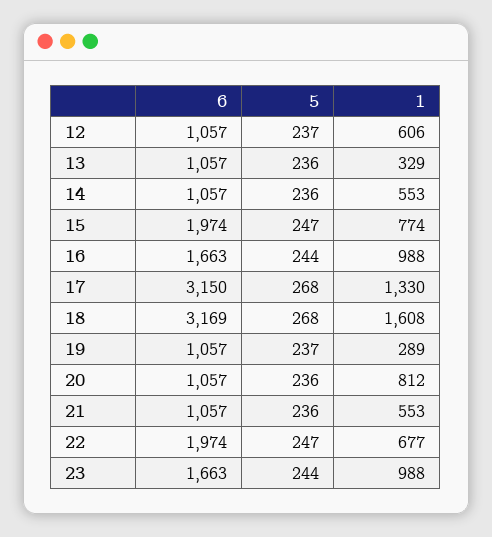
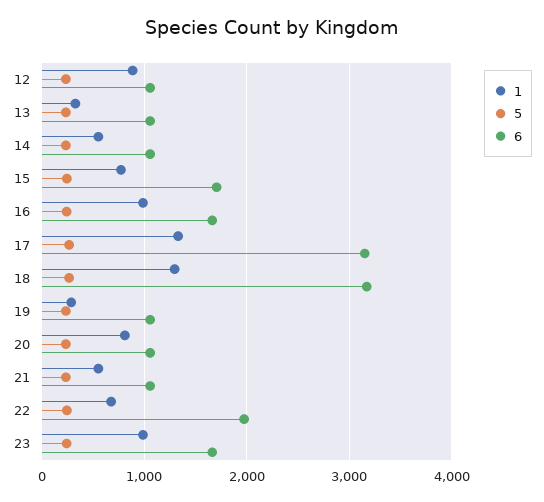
1, 12: 606 -> 900
6, 15: 1974 -> 1700
1, 18: 1608 -> 1300

